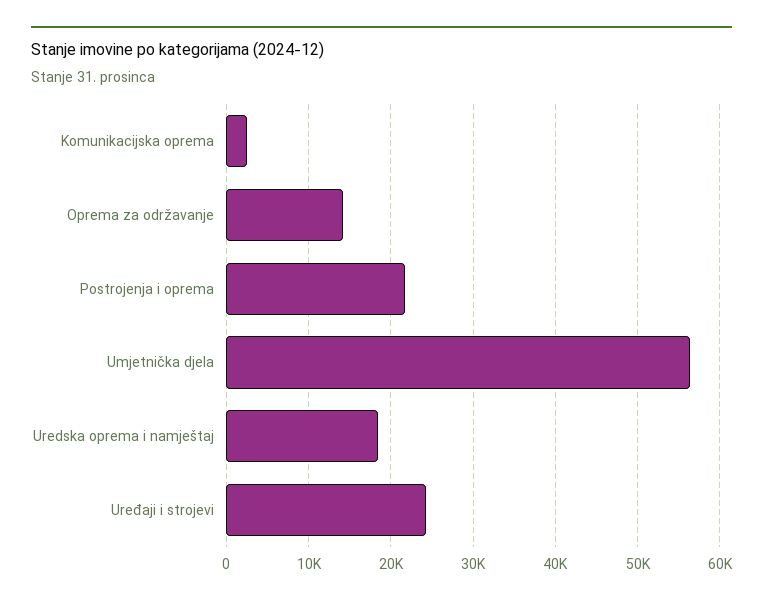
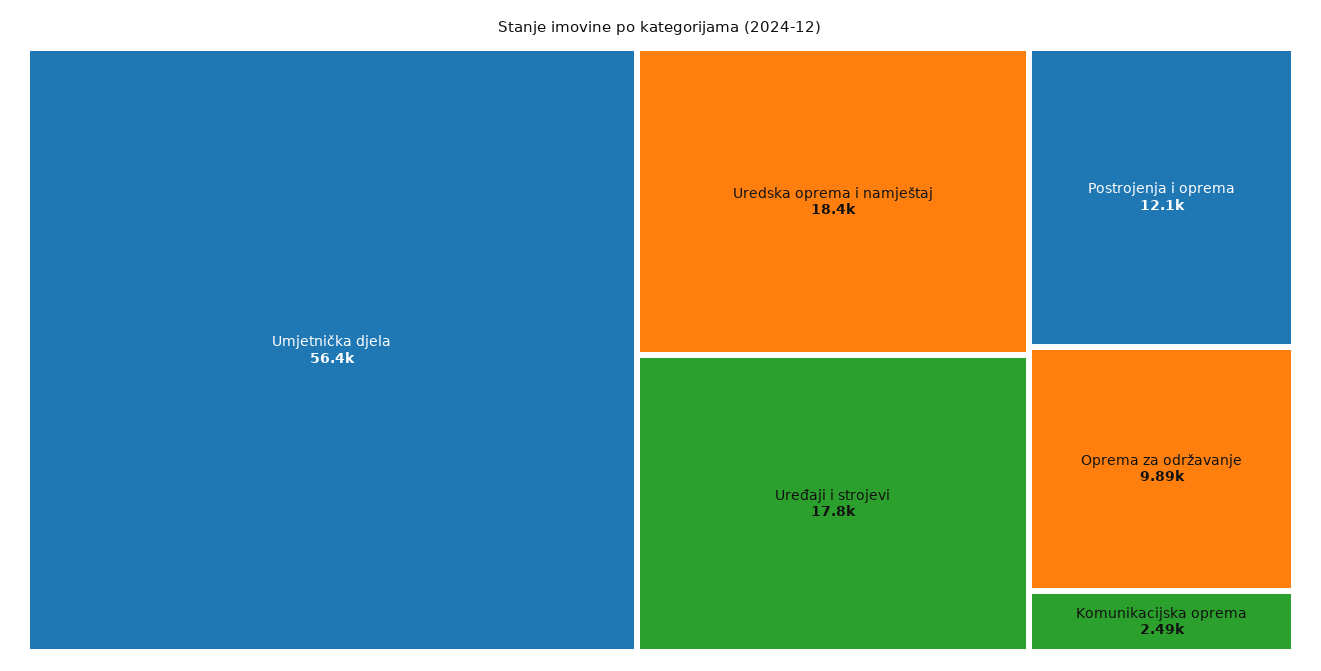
Oprema za održavanje: 14000 -> 9890
Postrojenja i oprema: 22000 -> 12100
Uređaji i strojevi: 24000 -> 17800

